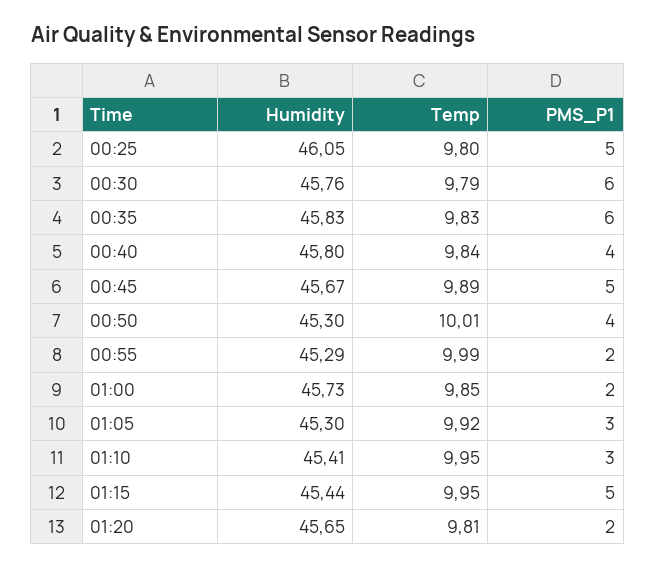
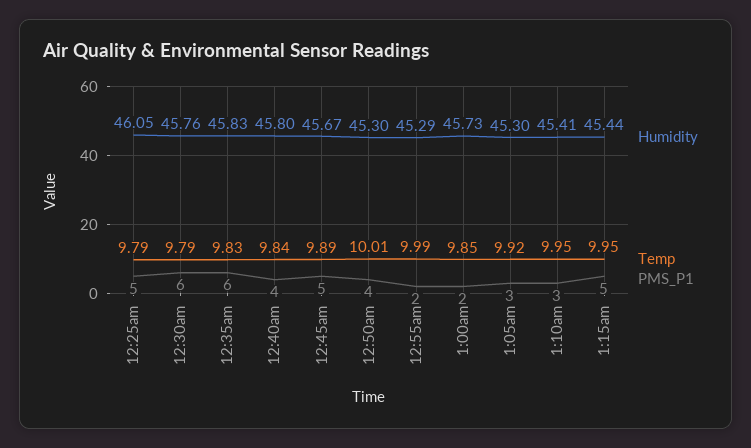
Temp, 00:25: 9.8 -> 9.79
Humidity, 01:20: 45.65 -> none
Temp, 01:20: 9.81 -> none
PMS_P1, 01:20: 2 -> none

